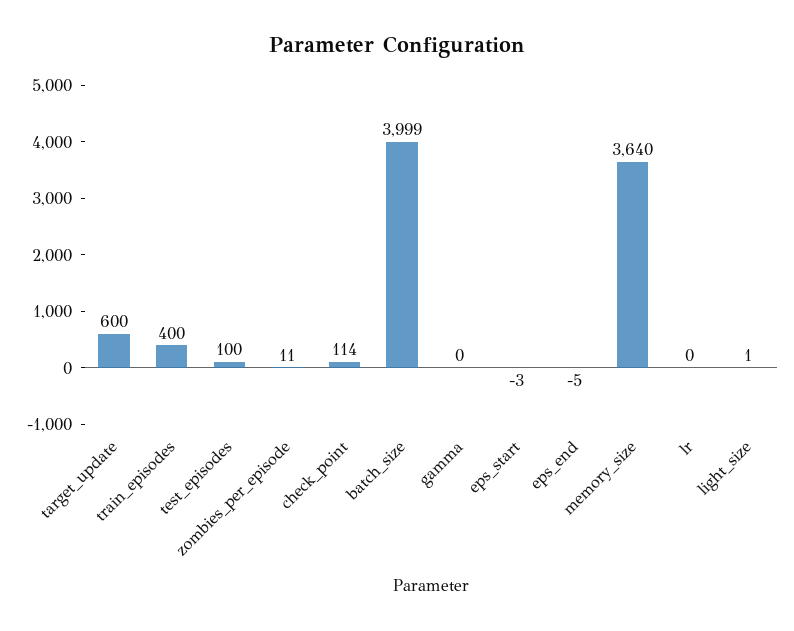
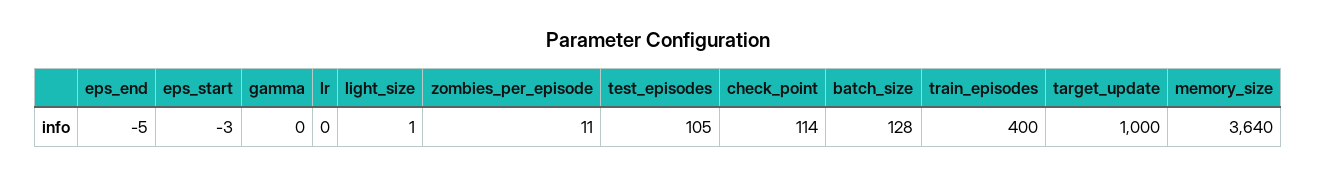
target_update: 600 -> 1000
test_episodes: 100 -> 105
batch_size: 3999 -> 128

